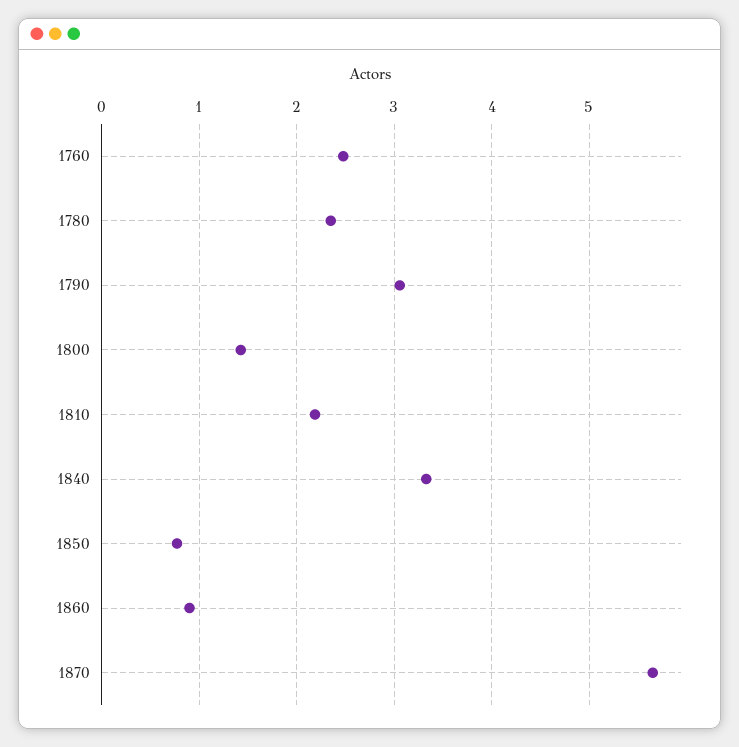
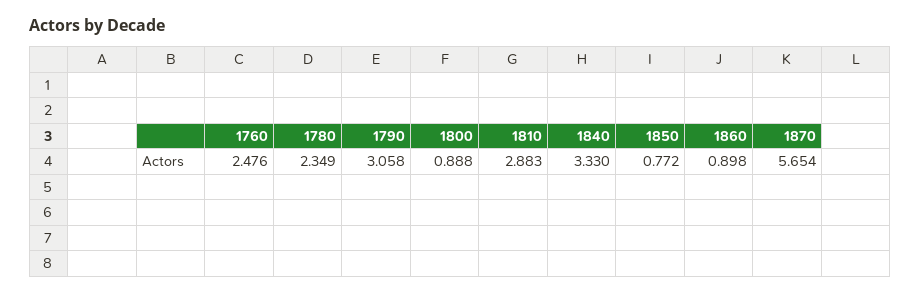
1800: 1.4 -> 0.888
1810: 2.2 -> 2.883

